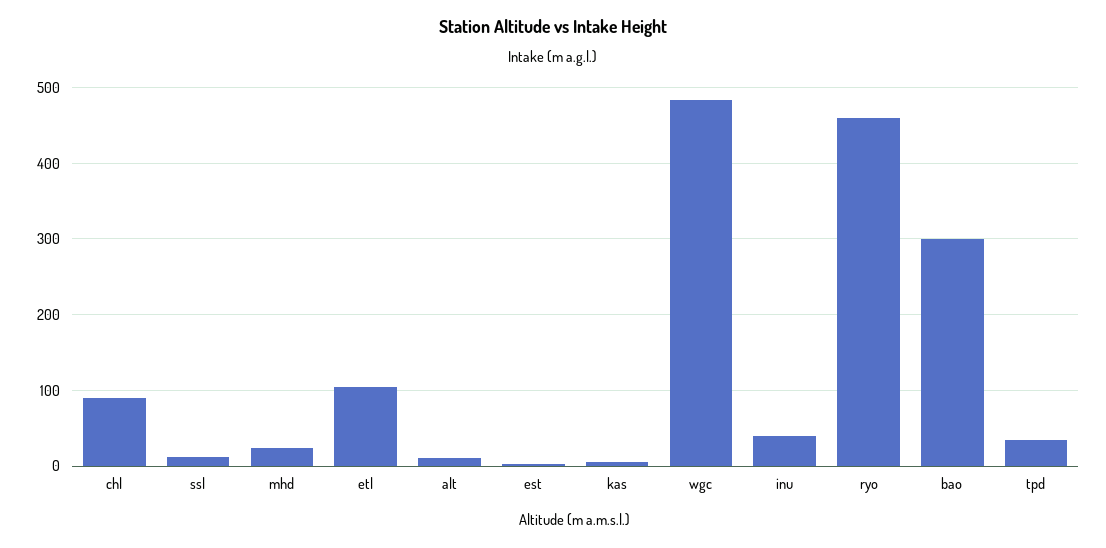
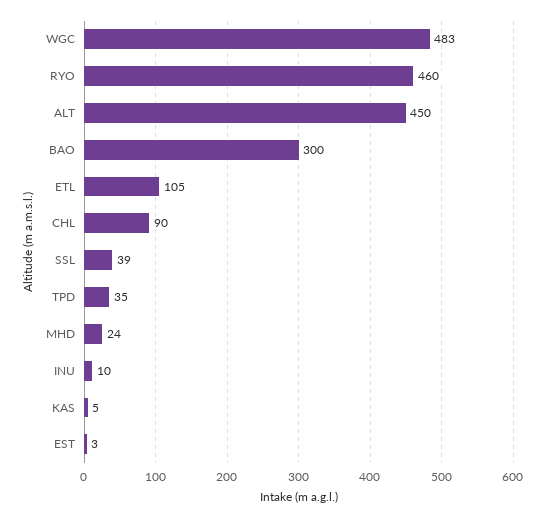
ssl: 10 -> 39
alt: 10 -> 450
inu: 40 -> 10

